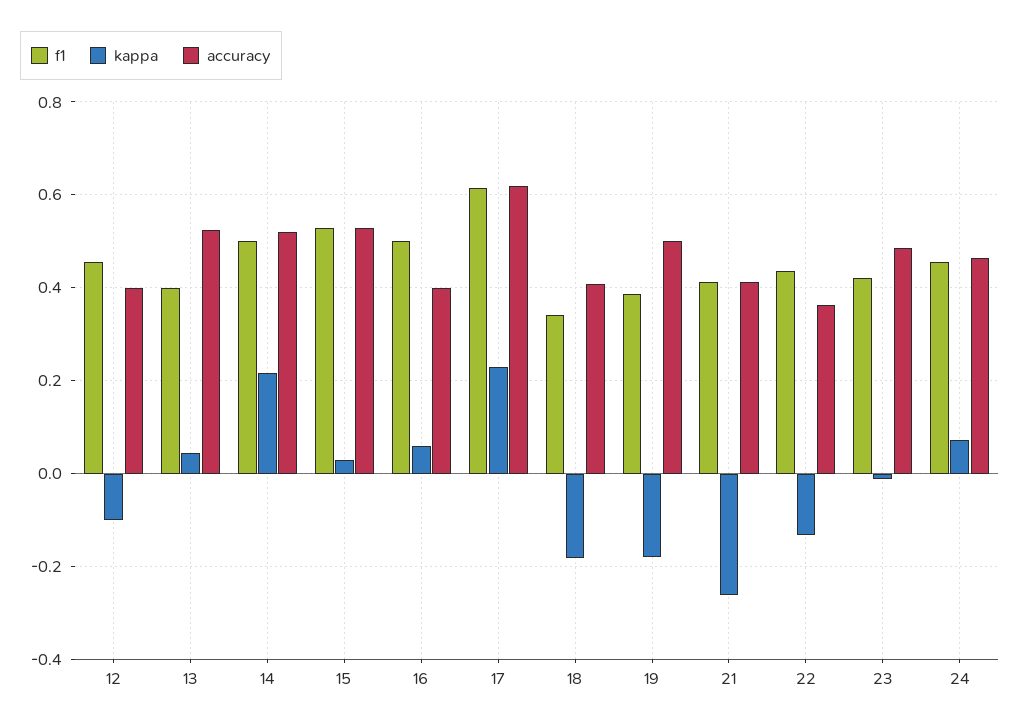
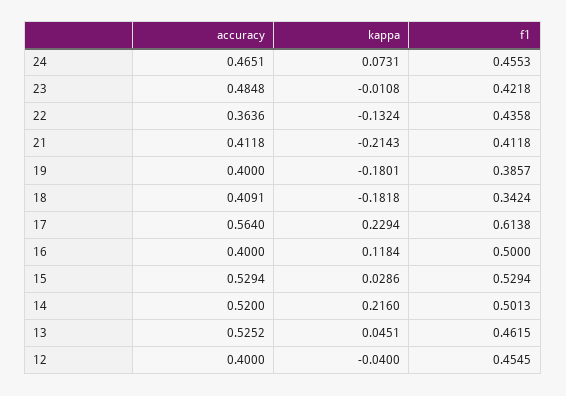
kappa, 12: -0.1 -> -0.04
f1, 13: 0.4 -> 0.4615
kappa, 16: 0.06 -> 0.1184
accuracy, 17: 0.62 -> 0.564
accuracy, 19: 0.5 -> 0.4
kappa, 21: -0.26 -> -0.2143

